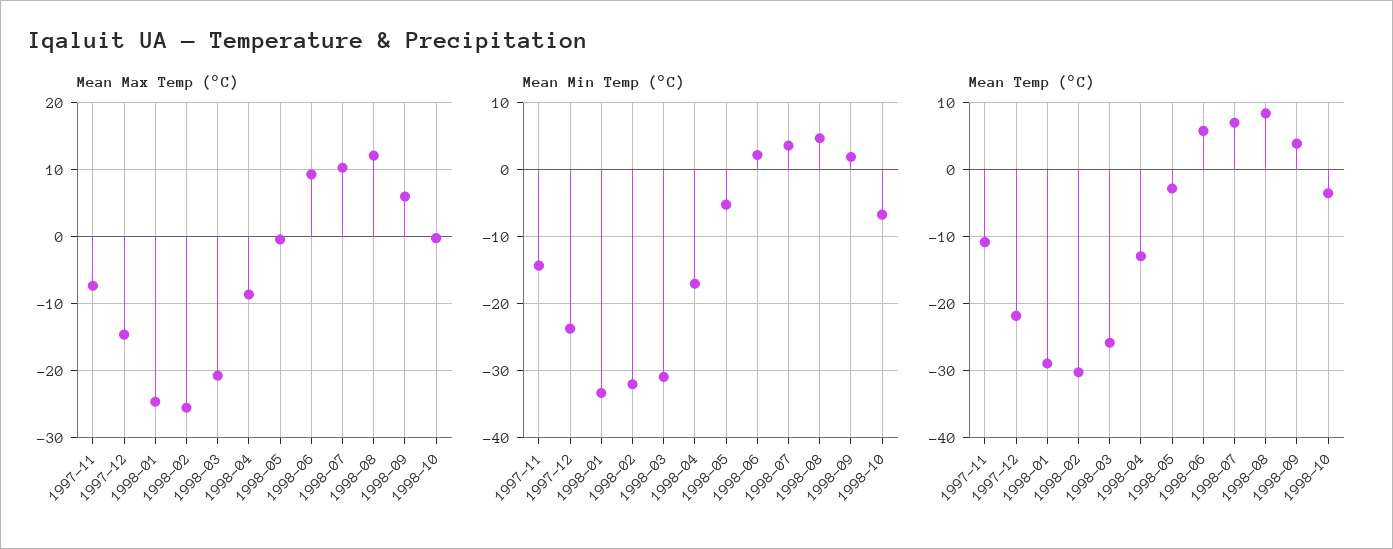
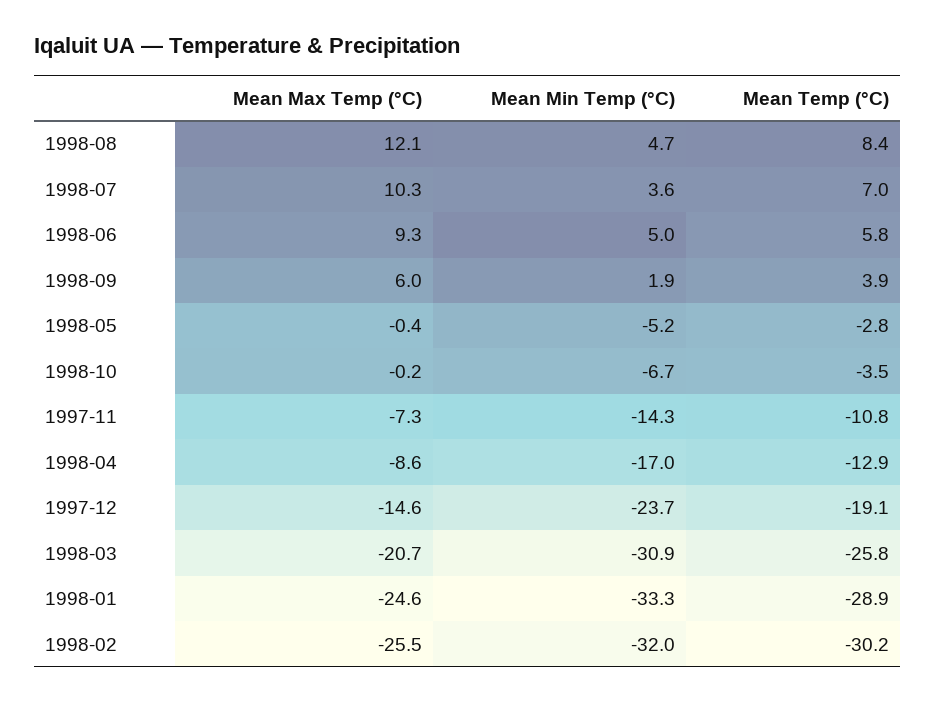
Mean Min Temp (°C), 1998-06: 2 -> 5
Mean Temp (°C), 1997-12: -22 -> -19.1

